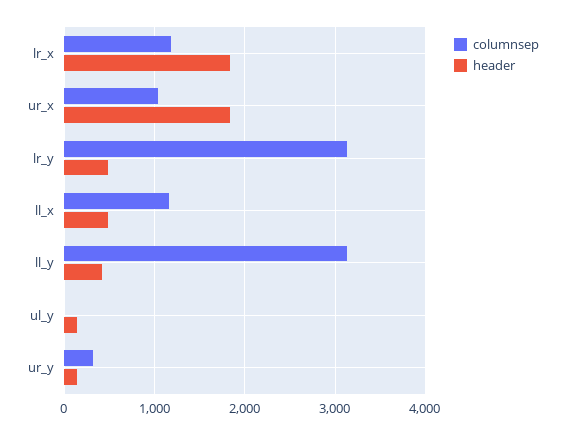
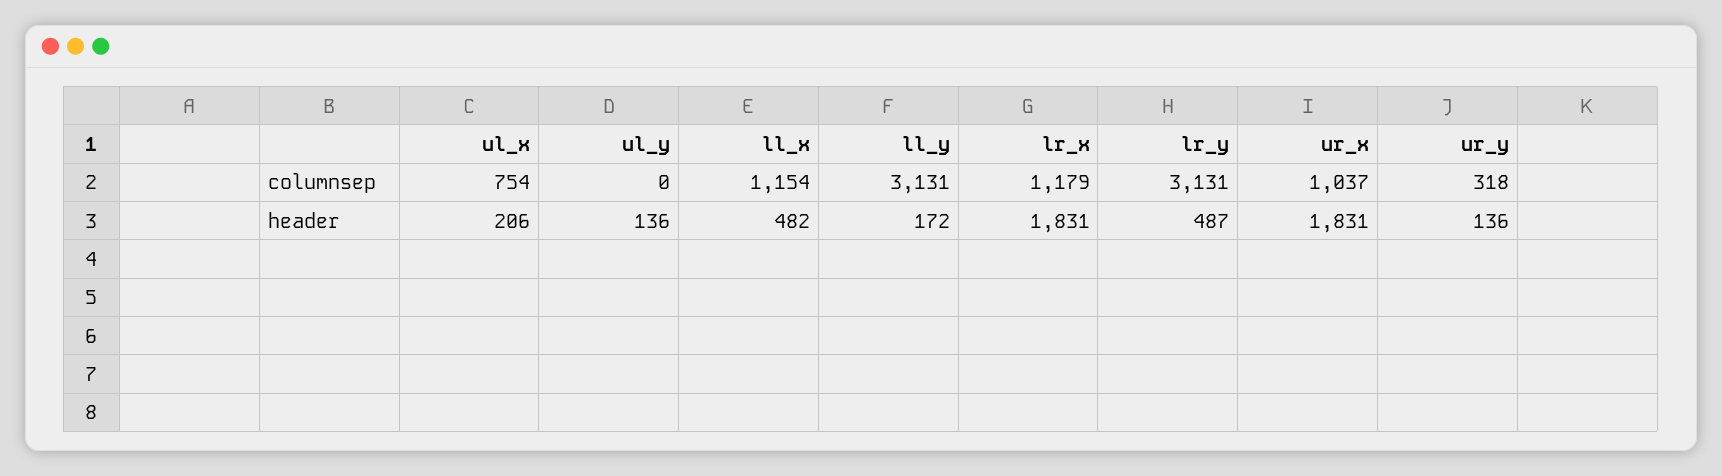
header, ll_y: 400 -> 172
columnsep, ul_x: none -> 754
header, ul_x: none -> 206

